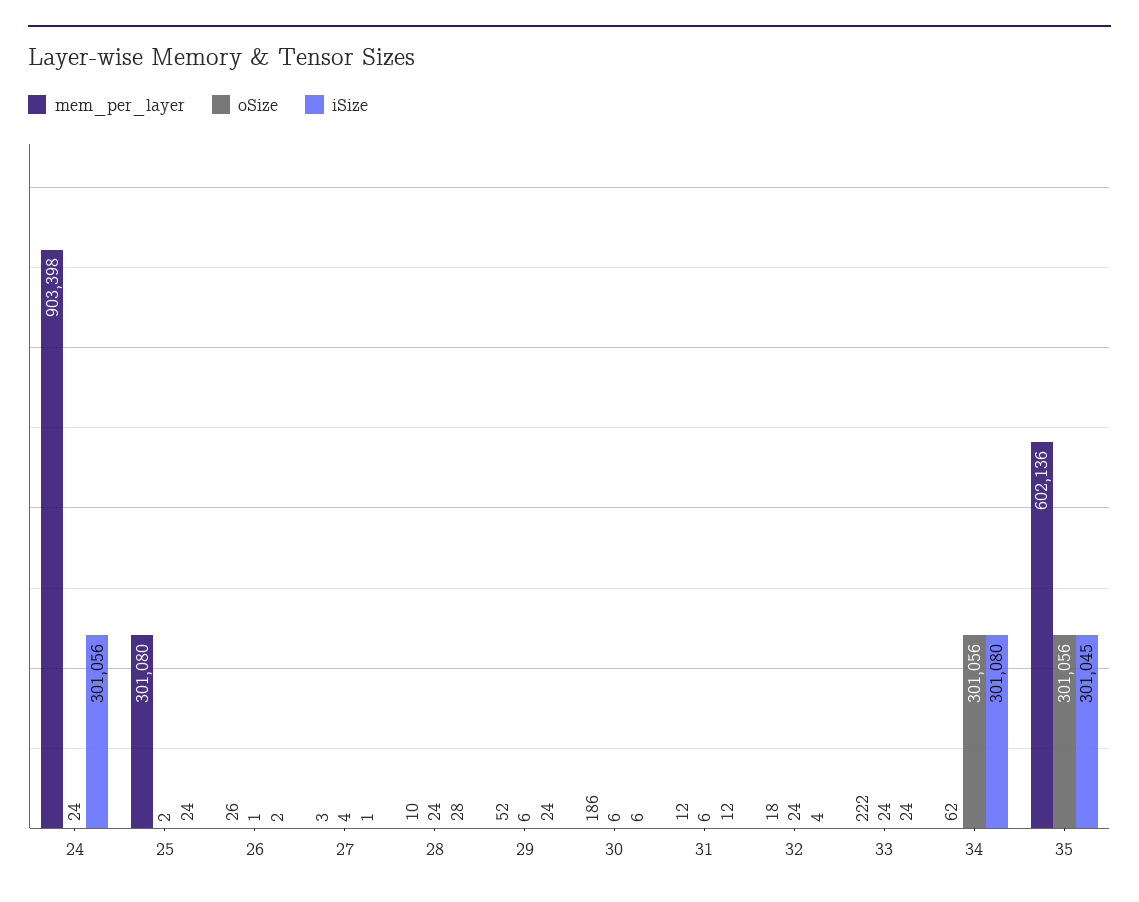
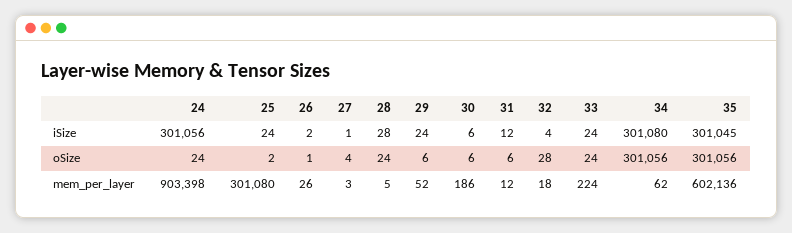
mem_per_layer, 28: 10 -> 5
oSize, 32: 24 -> 28
mem_per_layer, 33: 222 -> 224

